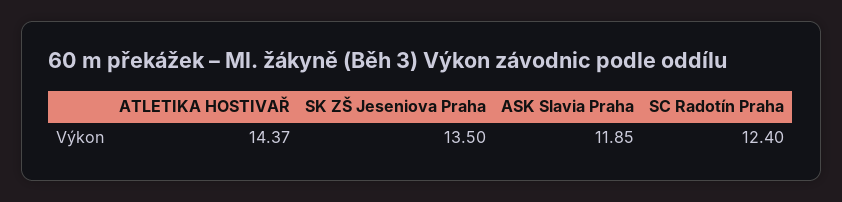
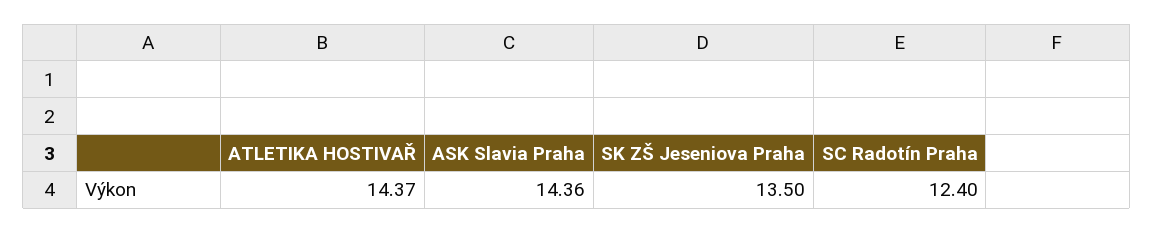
ASK Slavia Praha: 11.85 -> 14.36

